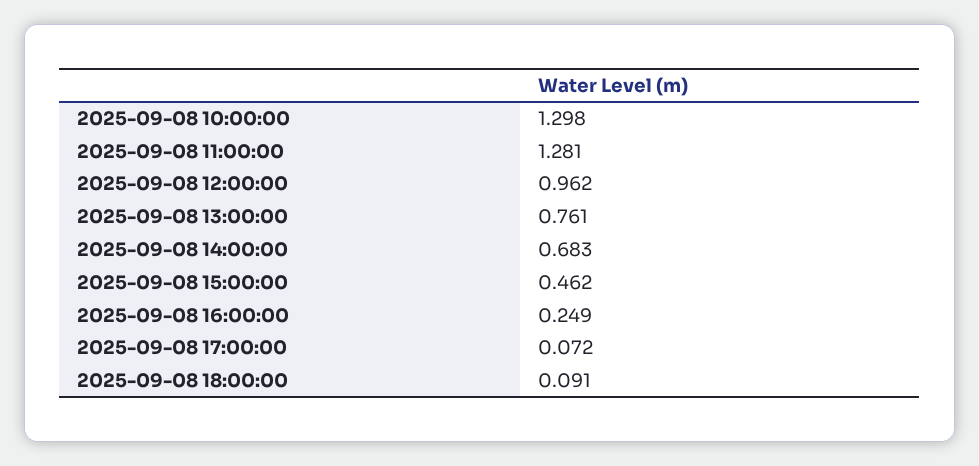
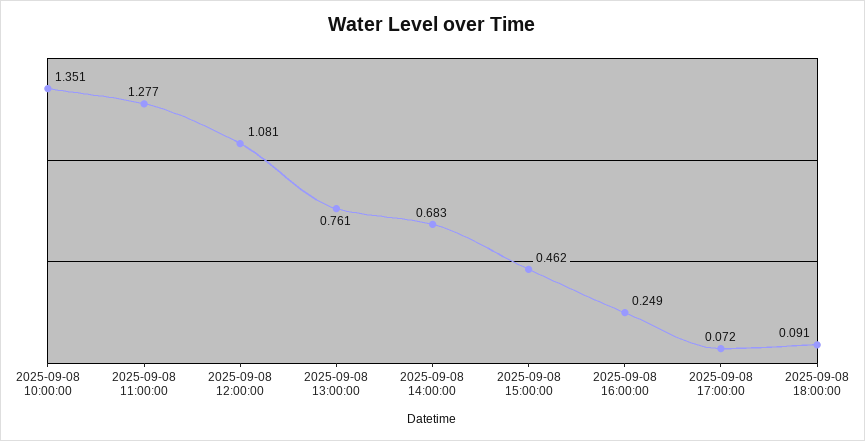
2025-09-08 10:00:00: 1.298 -> 1.351
2025-09-08 11:00:00: 1.281 -> 1.277
2025-09-08 12:00:00: 0.962 -> 1.081

